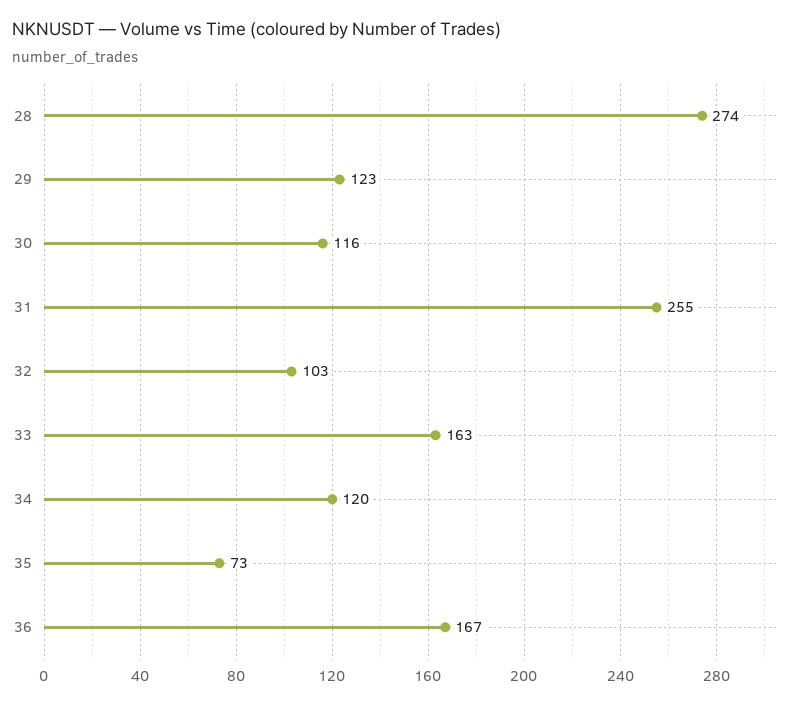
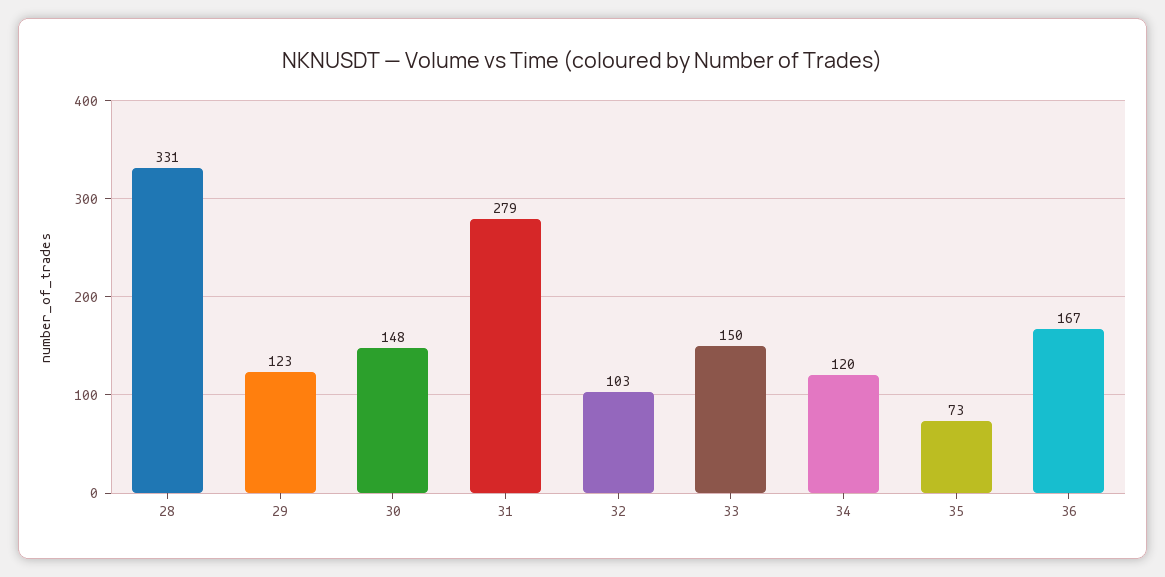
28: 274 -> 331
30: 116 -> 148
31: 255 -> 279
33: 163 -> 150

